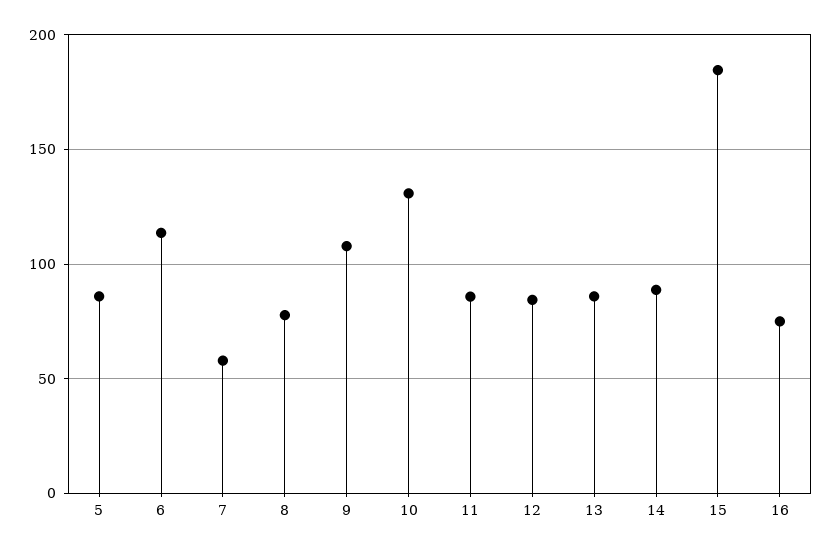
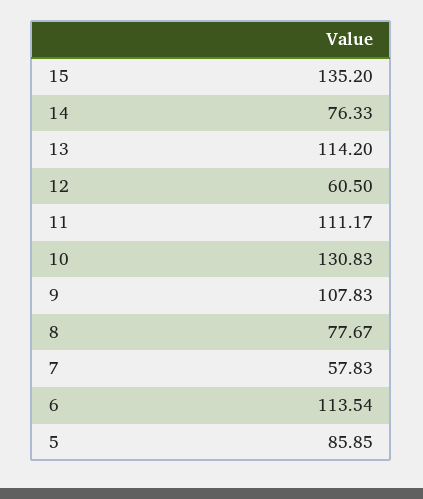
11: 85 -> 111.17
12: 85 -> 60.5
13: 85 -> 114.2
14: 90 -> 76.33
15: 185 -> 135.2
16: 75 -> none

